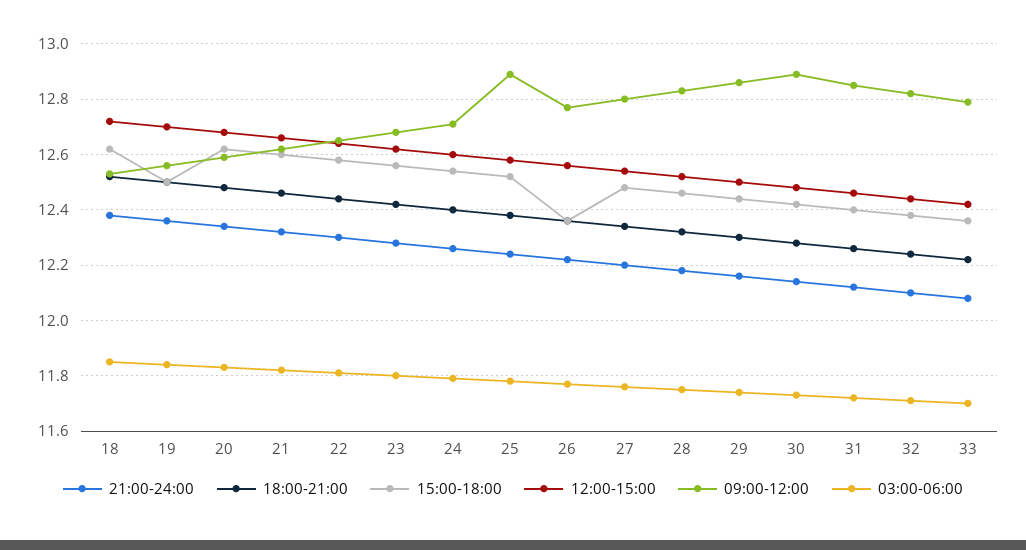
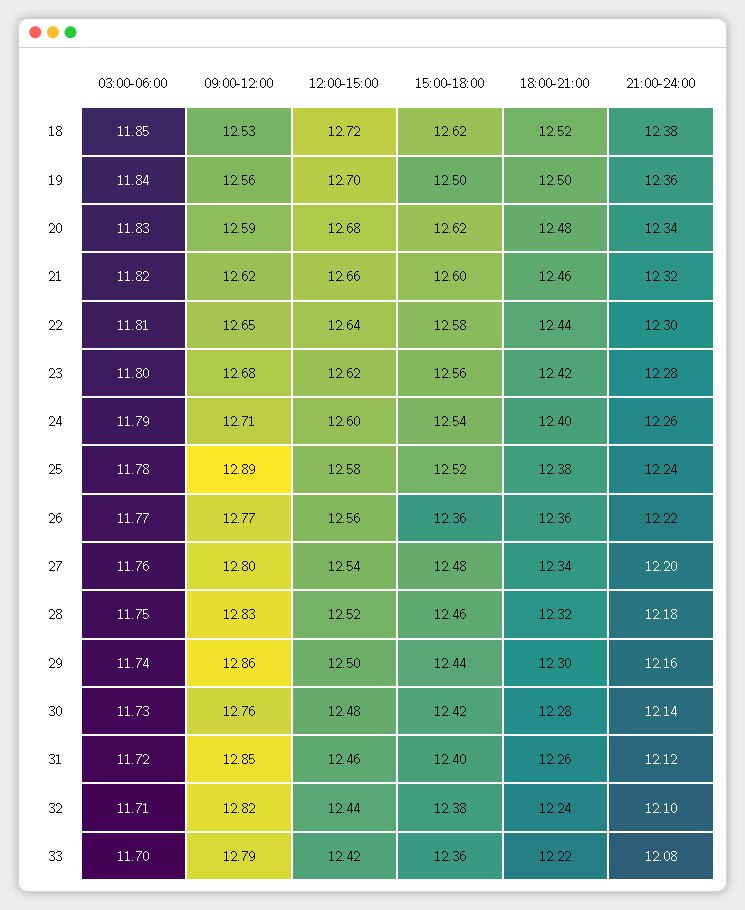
09:00-12:00, 30: 12.9 -> 12.76

